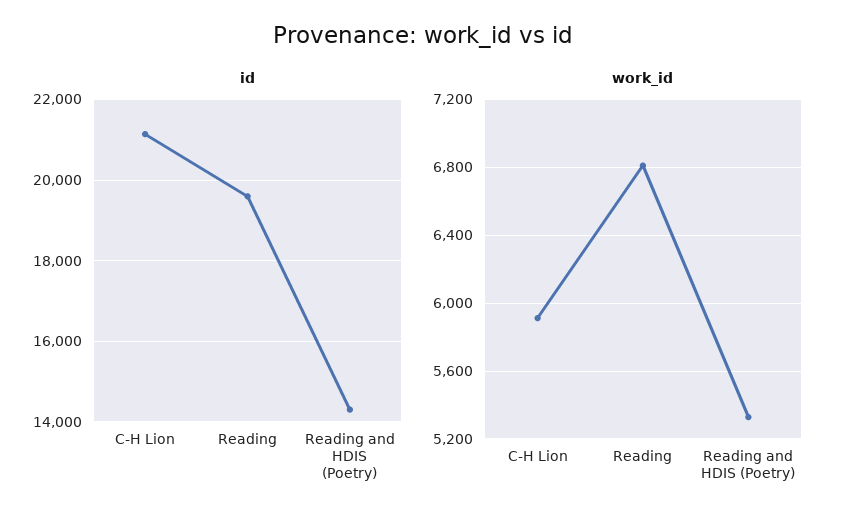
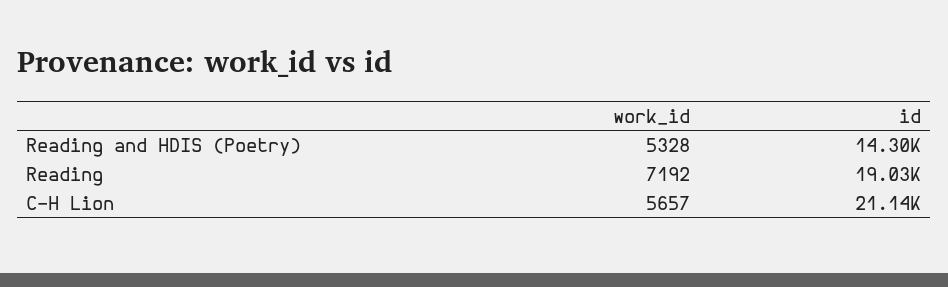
id, Reading: 19600 -> 19030
work_id, C-H Lion: 5900 -> 5657
work_id, Reading: 6800 -> 7192

